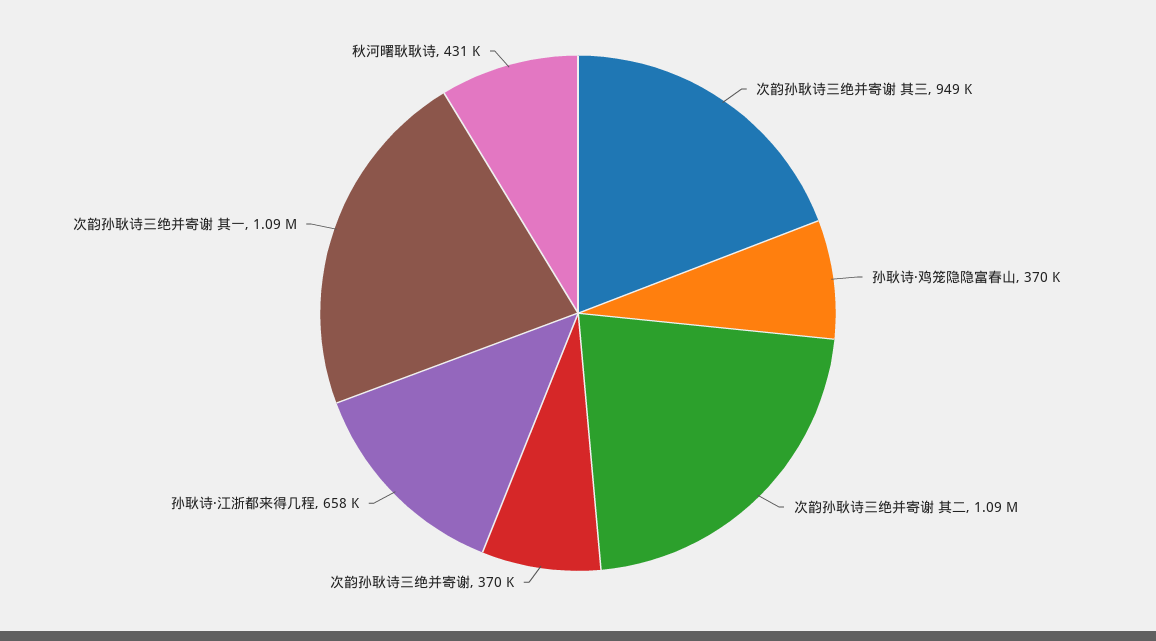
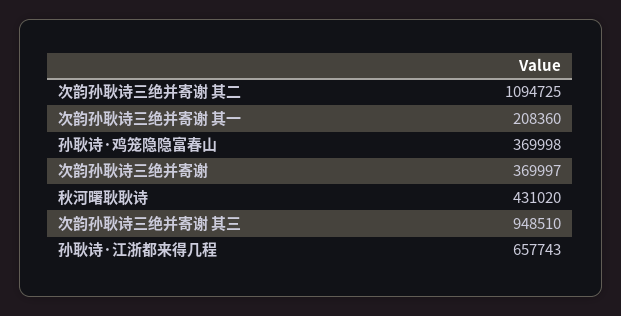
次韵孙耿诗三绝并寄谢 其一: 1090000 -> 208360

